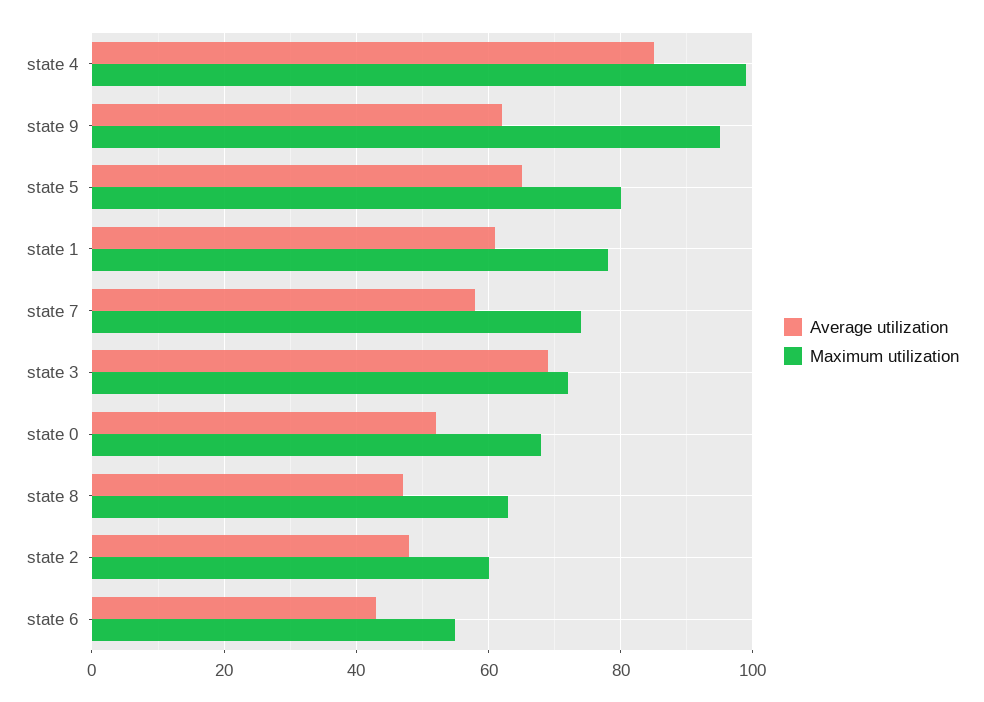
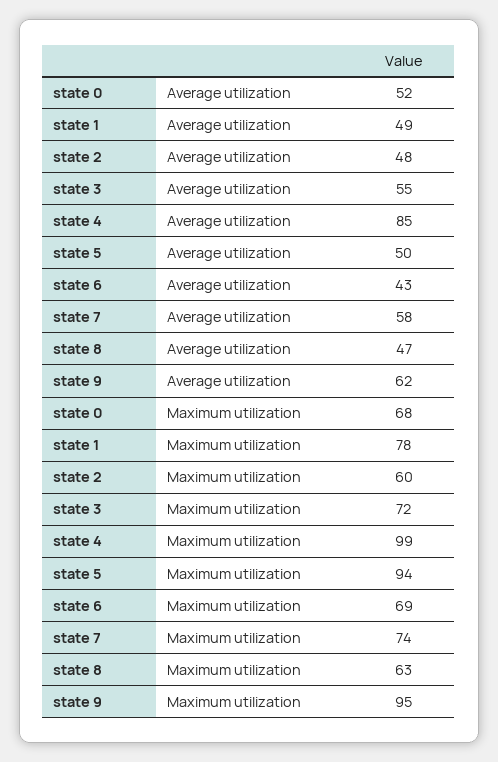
Average utilization, state 5: 65 -> 50
Maximum utilization, state 5: 80 -> 94
Average utilization, state 1: 60 -> 49
Average utilization, state 3: 70 -> 55
Maximum utilization, state 6: 55 -> 69

